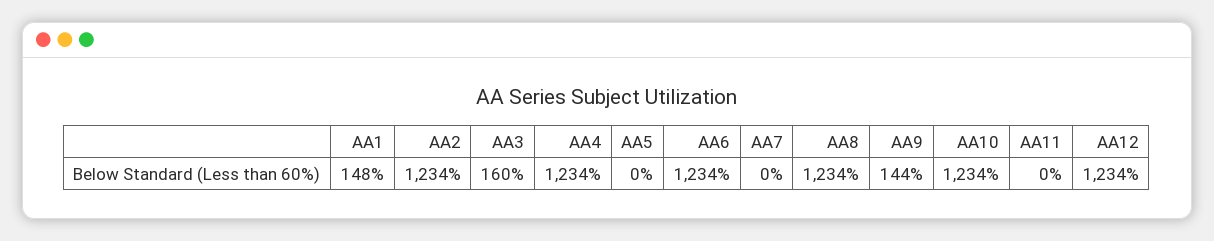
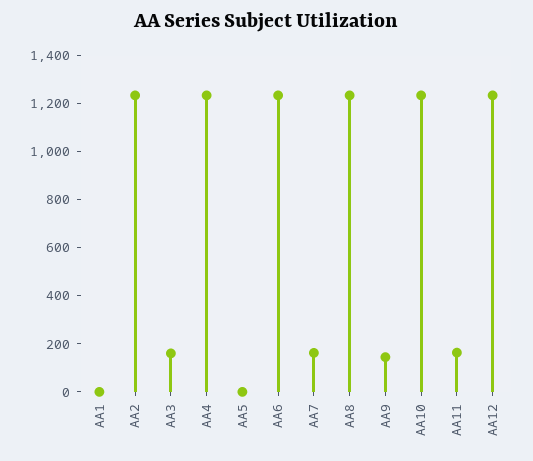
AA1: 148 -> 0
AA7: 0 -> 150
AA11: 0 -> 150

